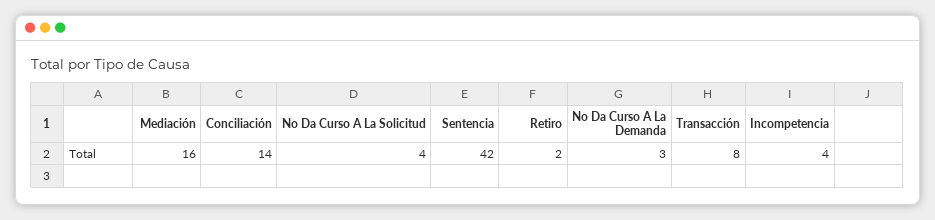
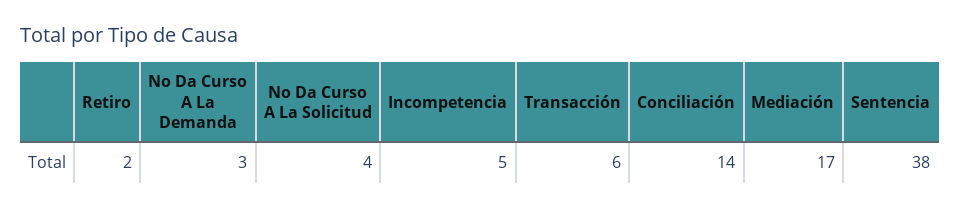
Mediación: 16 -> 17
Sentencia: 42 -> 38
Transacción: 8 -> 6
Incompetencia: 4 -> 5

